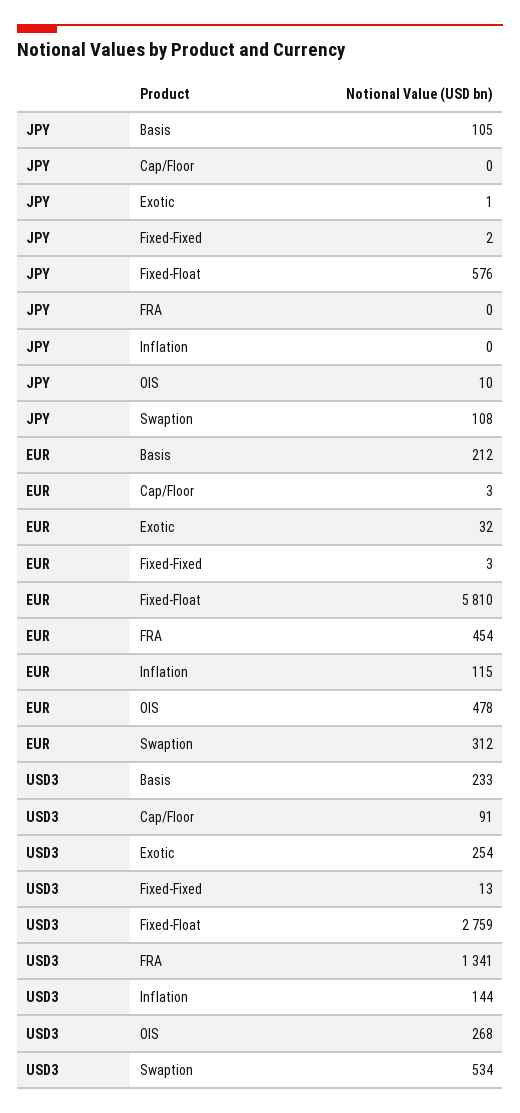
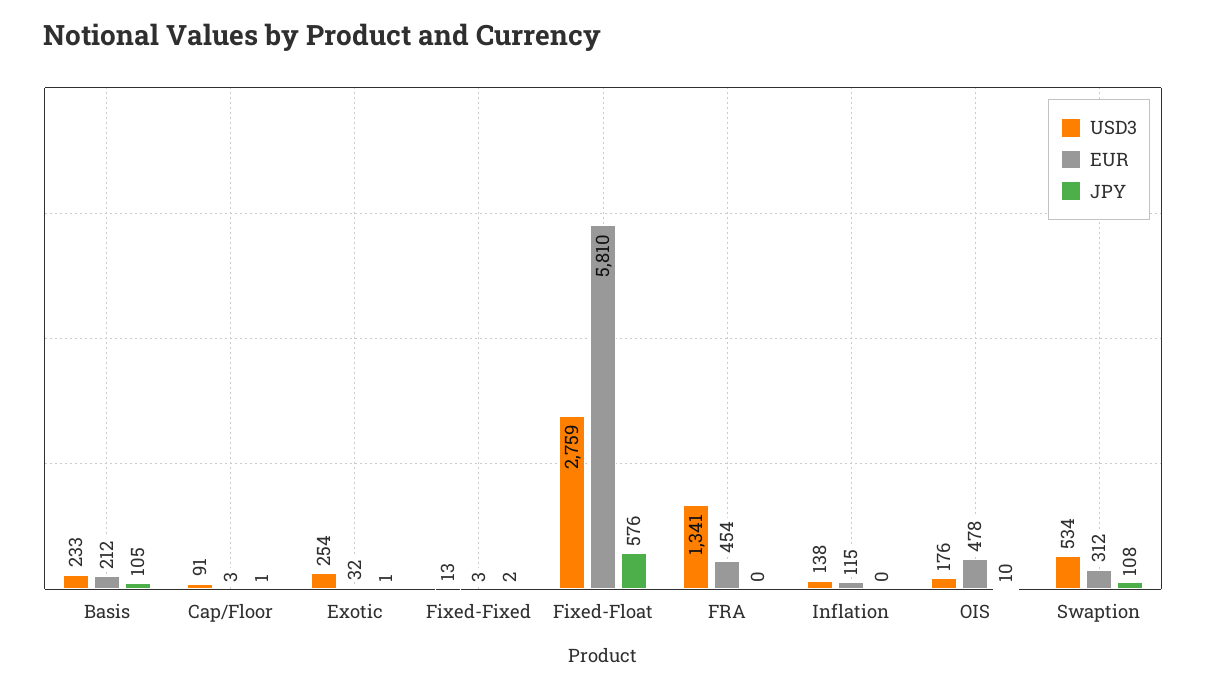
JPY, Cap/Floor: 0 -> 1
USD3, Inflation: 144 -> 138
USD3, OIS: 268 -> 176

